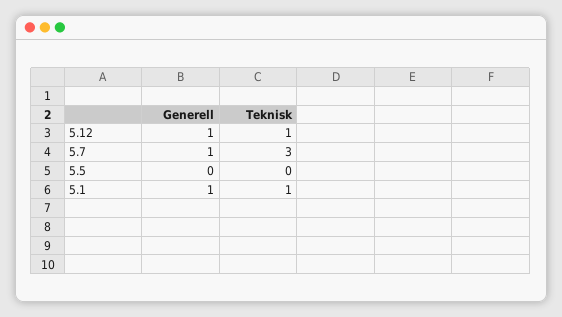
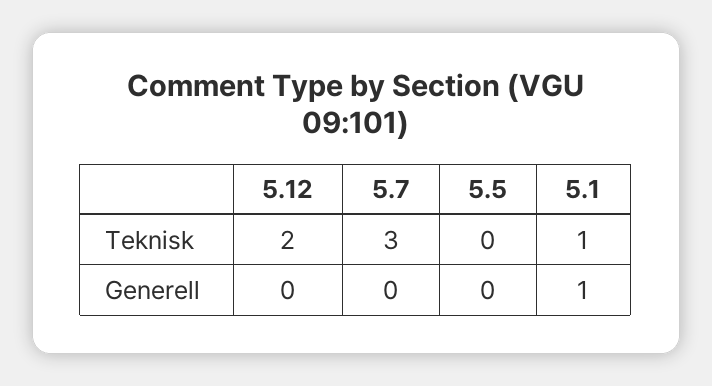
Generell, 5.12: 1 -> 0
Teknisk, 5.12: 1 -> 2
Generell, 5.7: 1 -> 0

